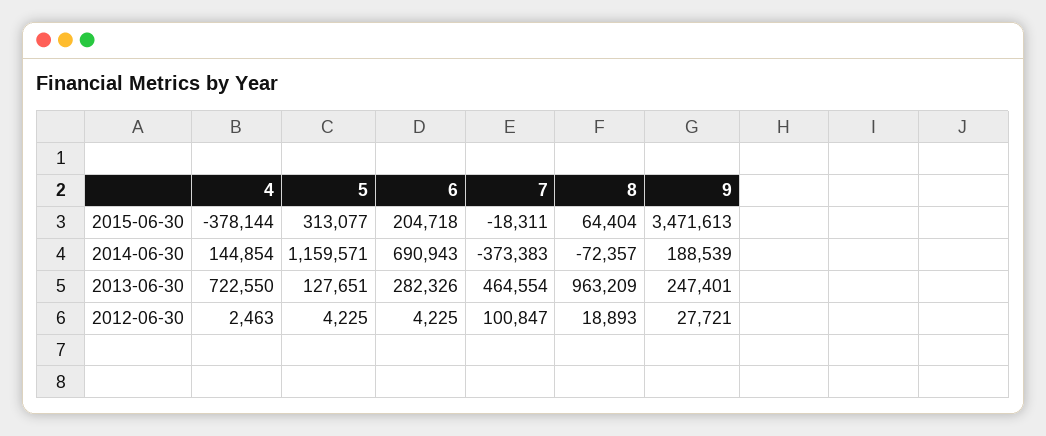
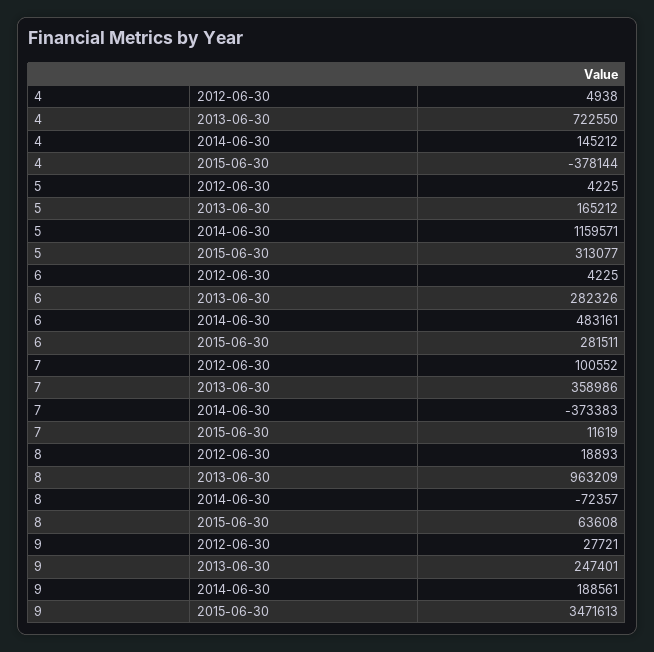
6, 2015-06-30: 204718 -> 281511
7, 2015-06-30: -18311 -> 11619
8, 2015-06-30: 64404 -> 63608
4, 2014-06-30: 144854 -> 145212
6, 2014-06-30: 690943 -> 483161
9, 2014-06-30: 188539 -> 188561
5, 2013-06-30: 127651 -> 165212
7, 2013-06-30: 464554 -> 358986
4, 2012-06-30: 2463 -> 4938
7, 2012-06-30: 100847 -> 100552

